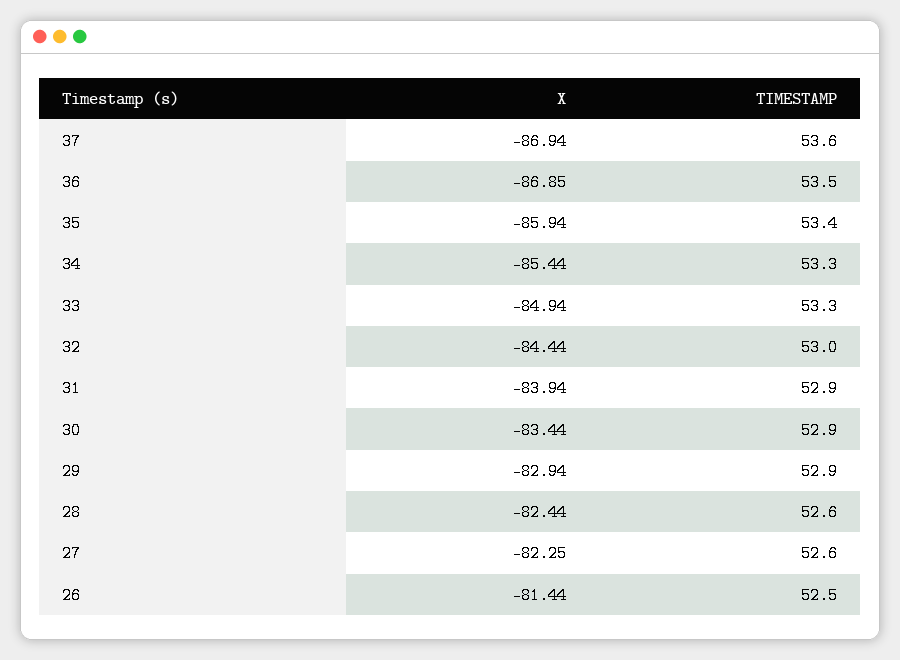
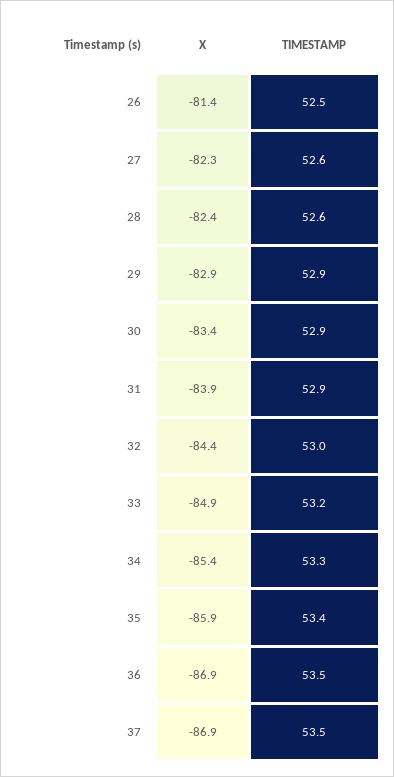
TIMESTAMP, 37: 53.6 -> 53.5
TIMESTAMP, 33: 53.3 -> 53.2

